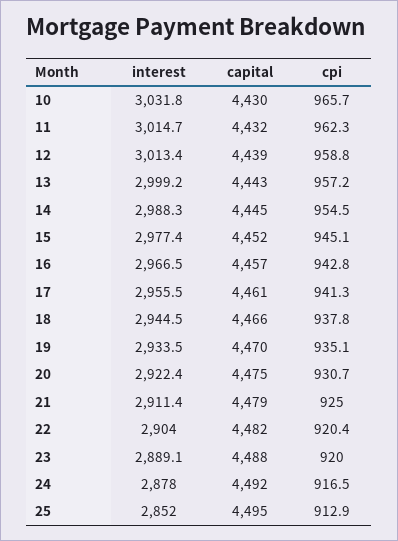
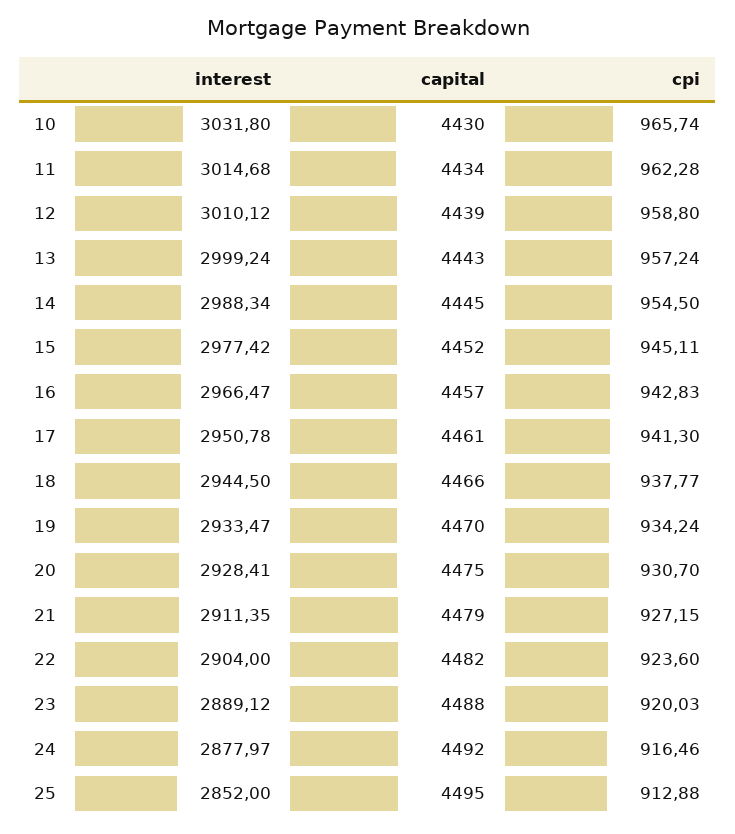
capital, 11: 4432 -> 4434
interest, 12: 3013.4 -> 3010.12
interest, 17: 2955.5 -> 2950.78
cpi, 19: 935.1 -> 934.24
interest, 20: 2922.4 -> 2928.41
cpi, 21: 925 -> 927.15
cpi, 22: 920.4 -> 923.6

